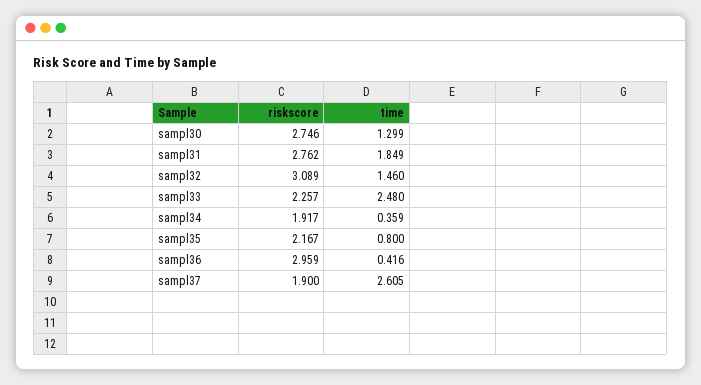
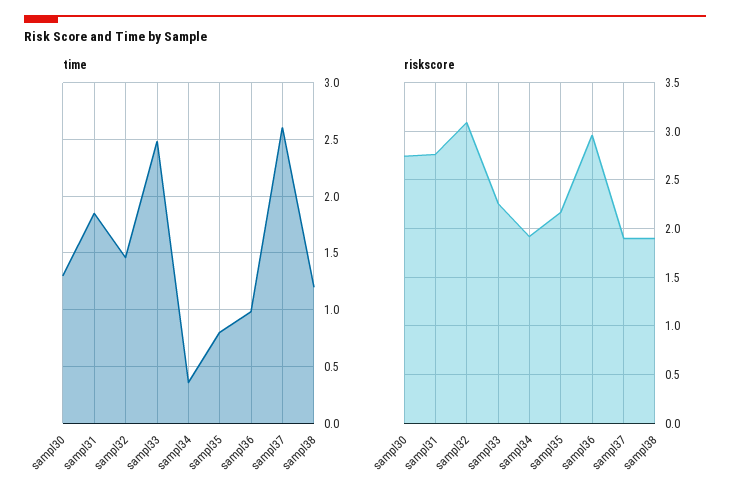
time, sampl36: 0.416 -> 1
time, sampl38: none -> 1.2
riskscore, sampl38: none -> 1.9

